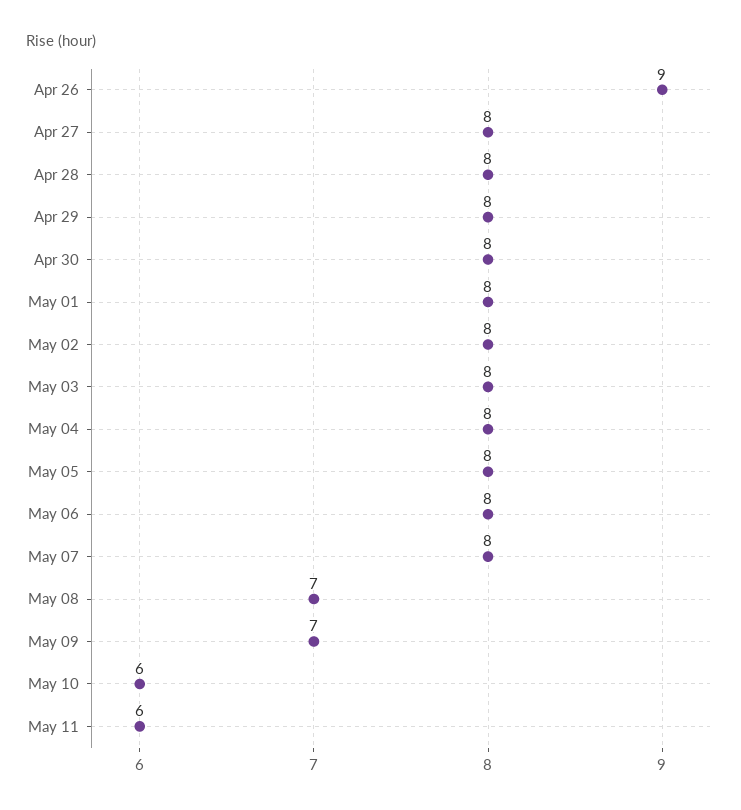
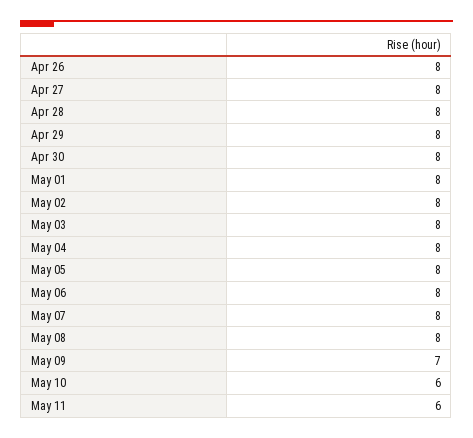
Apr 26: 9 -> 8
May 08: 7 -> 8

